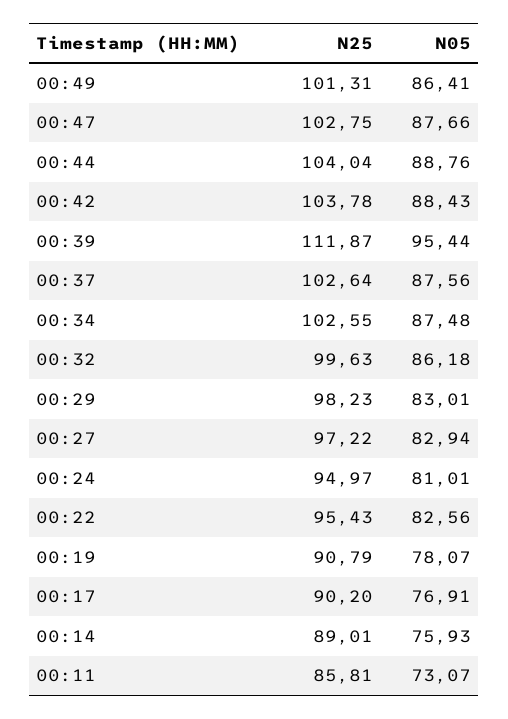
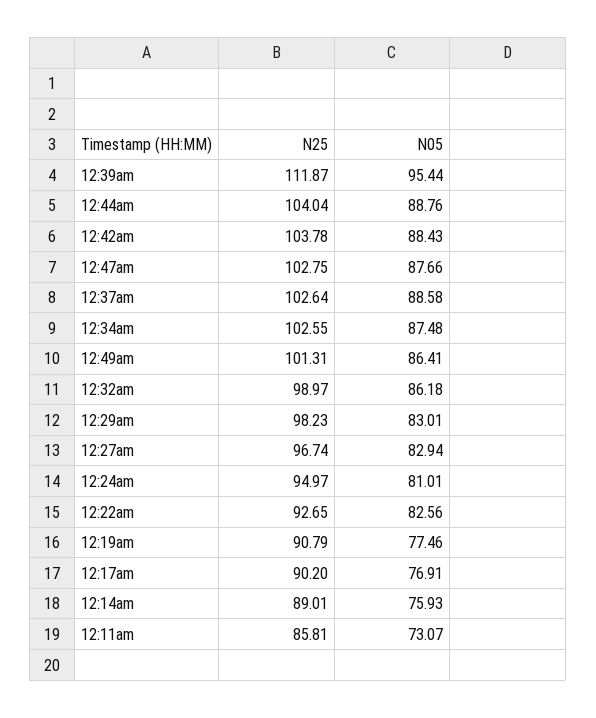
N05, 00:37: 87.56 -> 88.58
N25, 00:32: 99.63 -> 98.97
N25, 00:27: 97.22 -> 96.74
N25, 00:22: 95.43 -> 92.65
N05, 00:19: 78.07 -> 77.46

